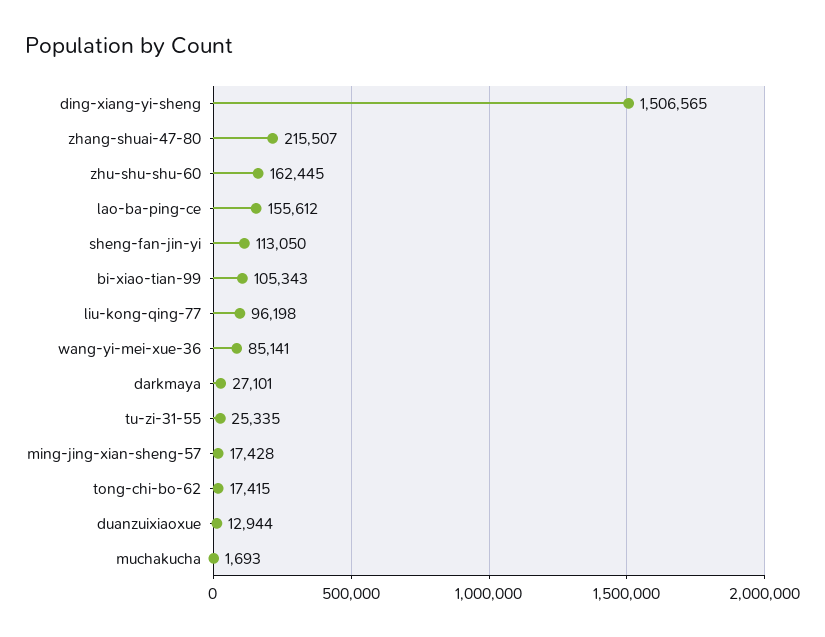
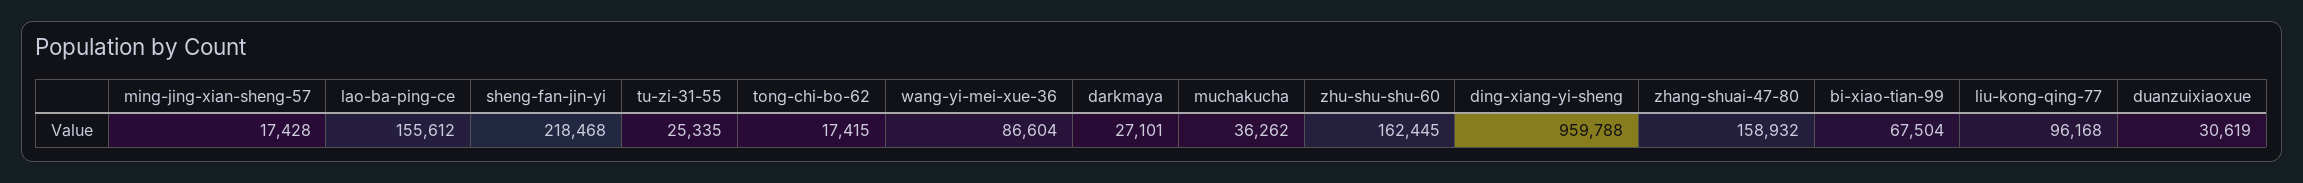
ding-xiang-yi-sheng: 1506565 -> 959788
zhang-shuai-47-80: 215507 -> 158932
sheng-fan-jin-yi: 113050 -> 218468
bi-xiao-tian-99: 105343 -> 67504
liu-kong-qing-77: 96198 -> 96168
wang-yi-mei-xue-36: 85141 -> 86604
duanzuixiaoxue: 12944 -> 30619
muchakucha: 1693 -> 36262

